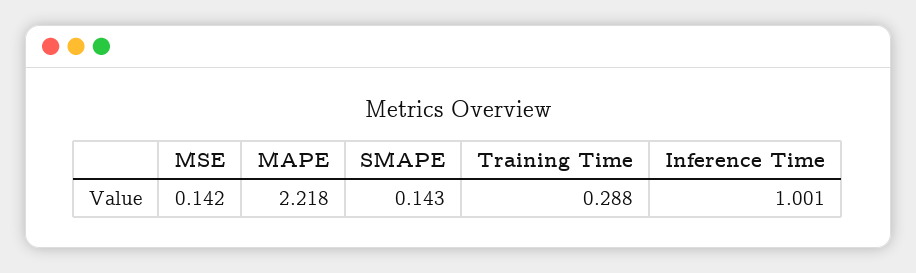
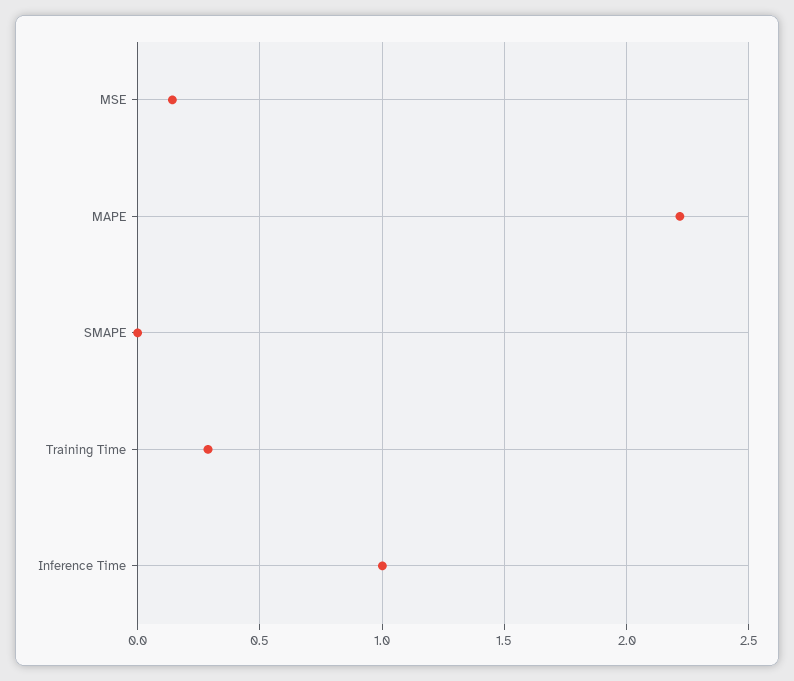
SMAPE: 0.143 -> 0

